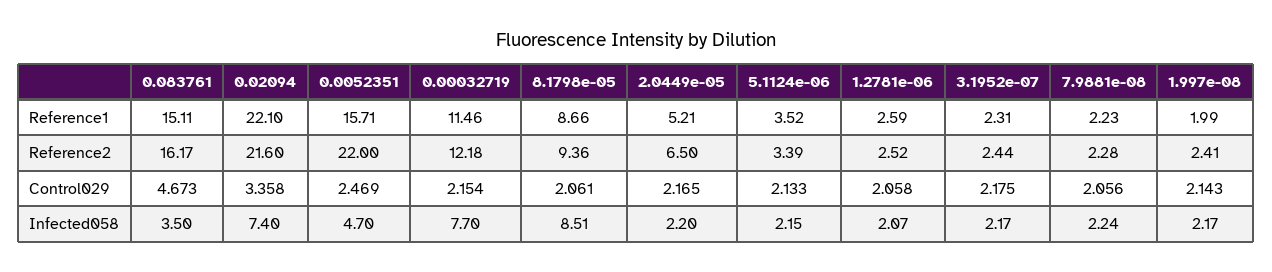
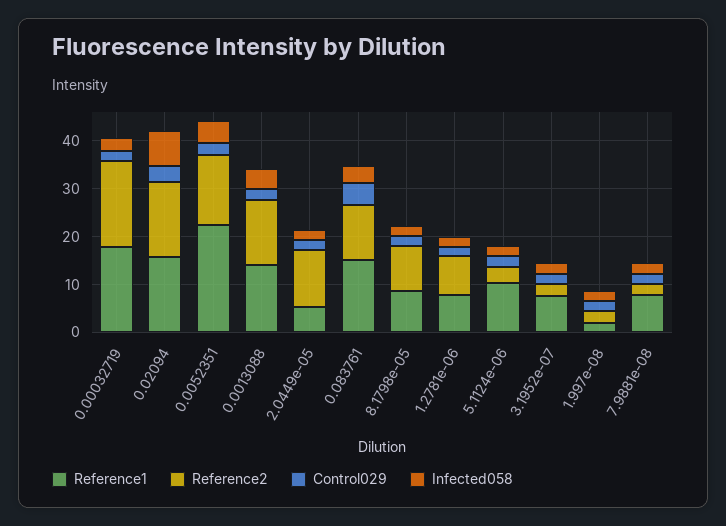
Reference1, 0.02094: 22.1 -> 16
Reference1, 0.0052351: 15.71 -> 22
Reference1, 0.00032719: 11.46 -> 18
Reference1, 5.1124e-06: 3.52 -> 10
Reference1, 1.2781e-06: 2.59 -> 8
Reference1, 3.1952e-07: 2.31 -> 8
Reference1, 7.9881e-08: 2.23 -> 8
Reference2, 0.083761: 16.17 -> 12
Reference2, 0.02094: 21.6 -> 16
Reference2, 0.0052351: 22 -> 14
Reference2, 0.00032719: 12.18 -> 18
Reference2, 2.0449e-05: 6.5 -> 12
Reference2, 1.2781e-06: 2.52 -> 8
Infected058, 0.00032719: 7.7 -> 2
Infected058, 8.1798e-05: 8.51 -> 2
Reference1, 0.0013088: none -> 14
Reference2, 0.0013088: none -> 14
Control029, 0.0013088: none -> 2
Infected058, 0.0013088: none -> 4

